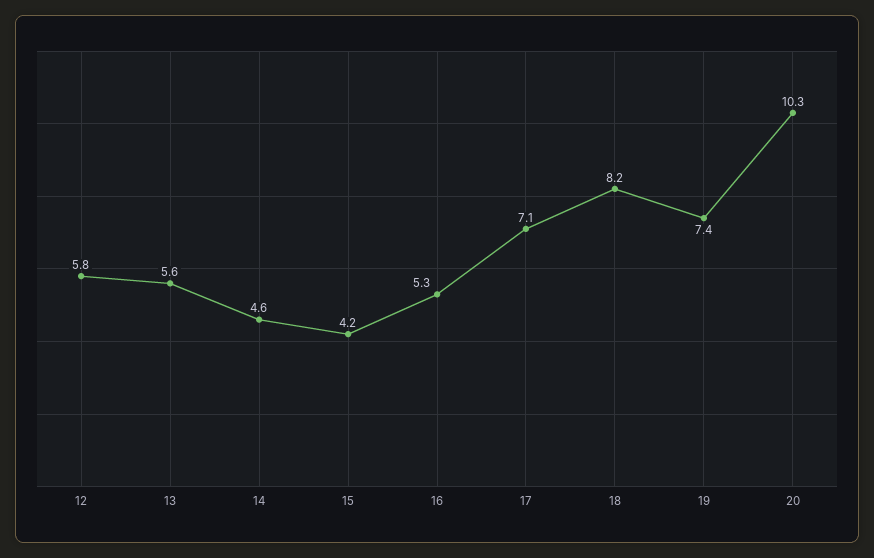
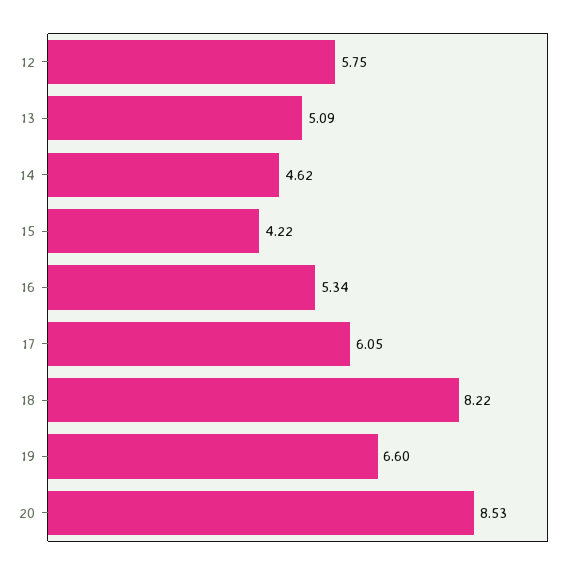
13: 5.6 -> 5.09
17: 7.1 -> 6.05
19: 7.4 -> 6.6
20: 10.3 -> 8.53

